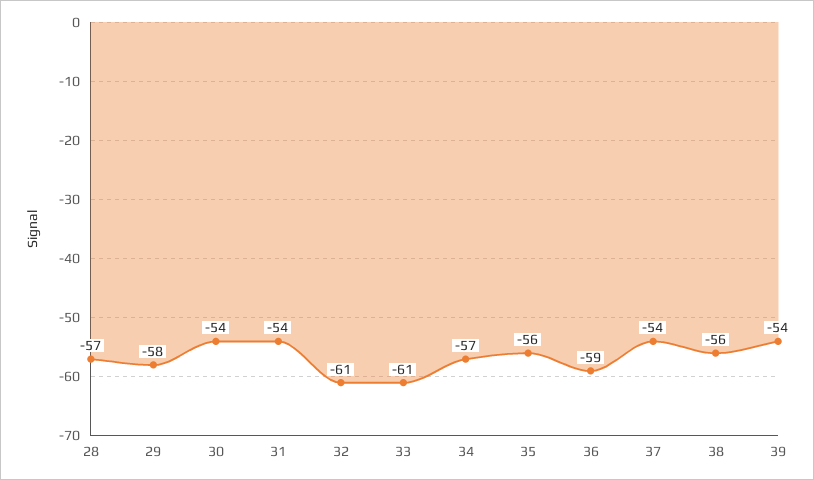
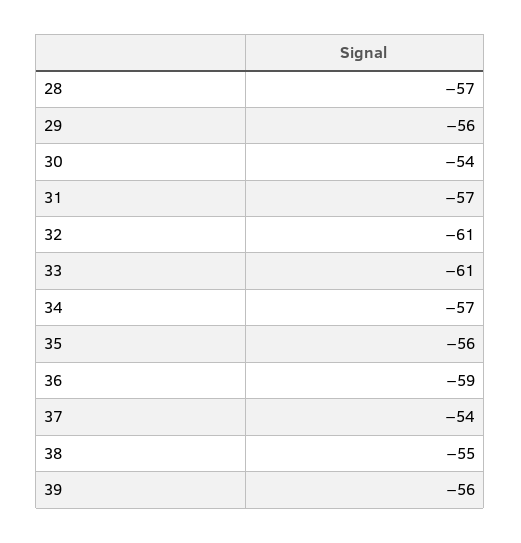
29: -58 -> -56
31: -54 -> -57
38: -56 -> -55
39: -54 -> -56

